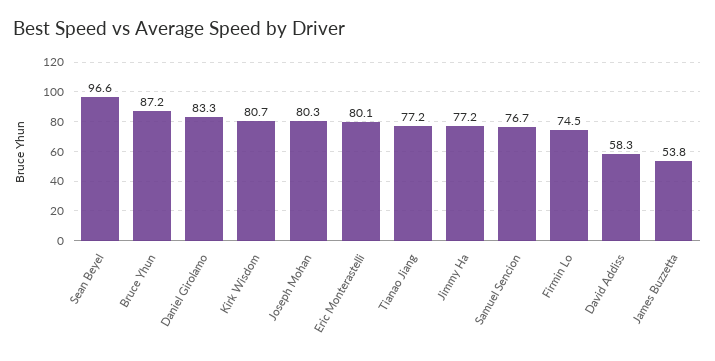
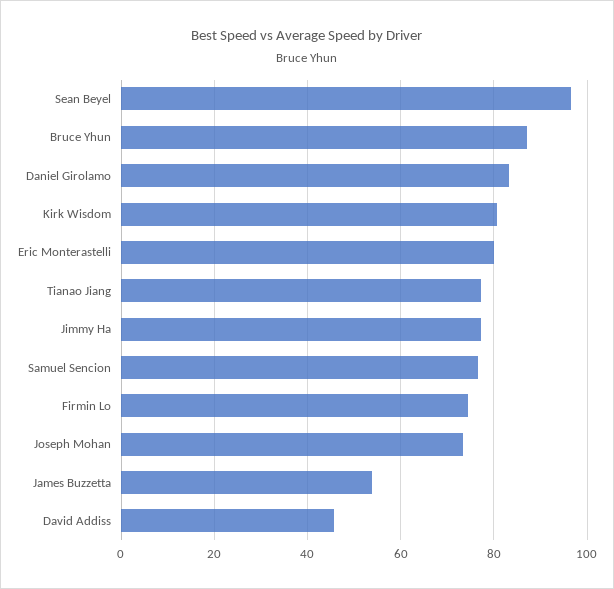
Joseph Mohan: 80.3 -> 74
David Addiss: 58.3 -> 46

